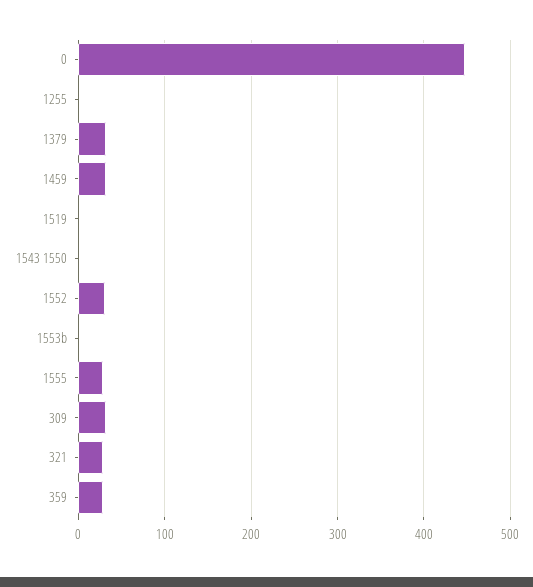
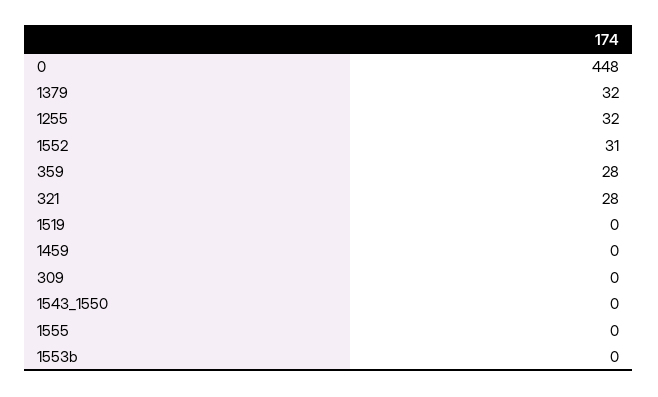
1255: 0 -> 32
1459: 30 -> 0
1555: 30 -> 0
309: 30 -> 0

